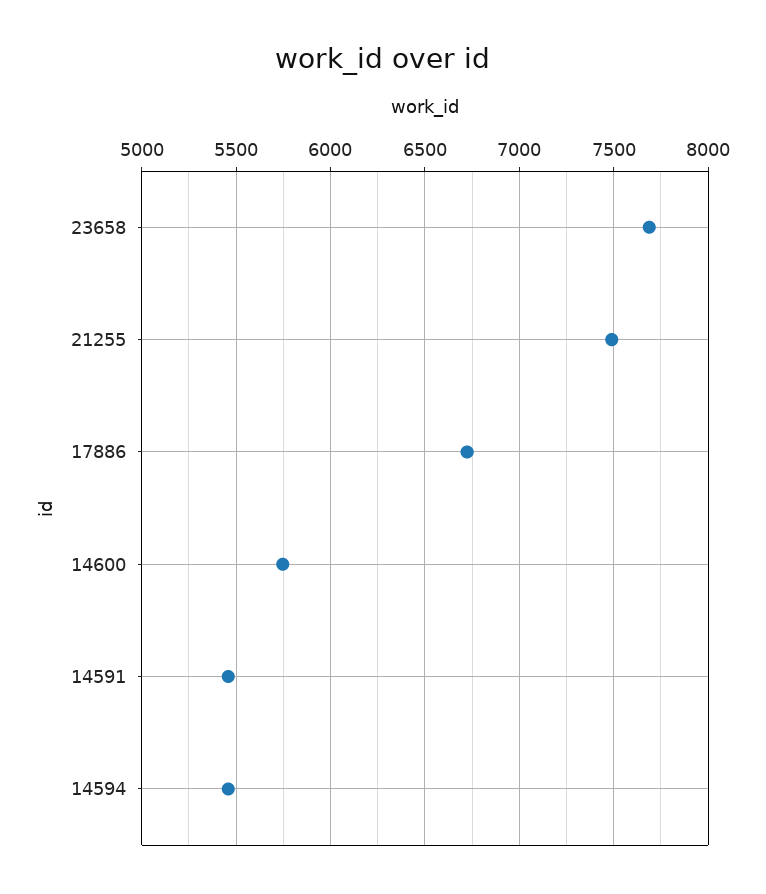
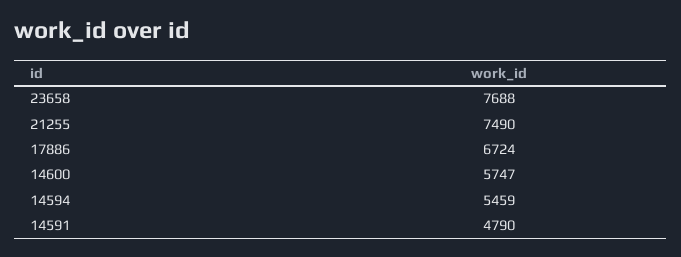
14591: 5450 -> 4790

